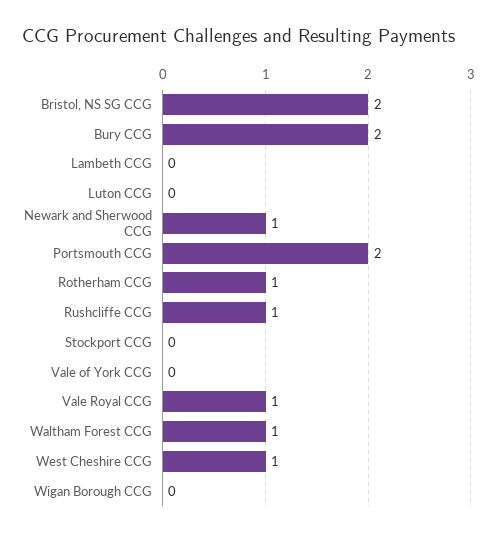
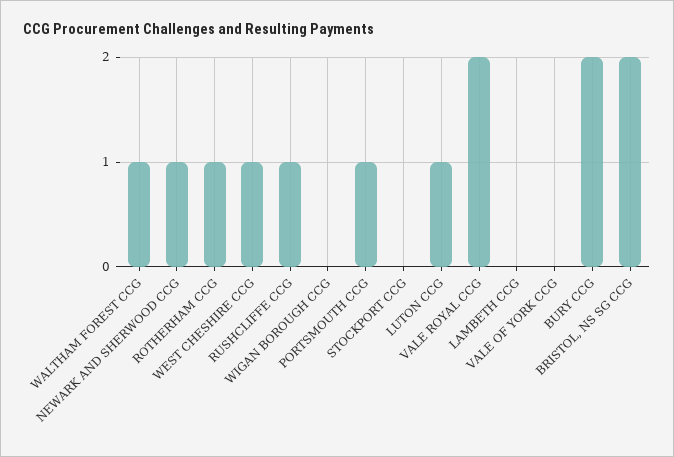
Luton CCG: 0 -> 1
Portsmouth CCG: 2 -> 1
Vale Royal CCG: 1 -> 2

